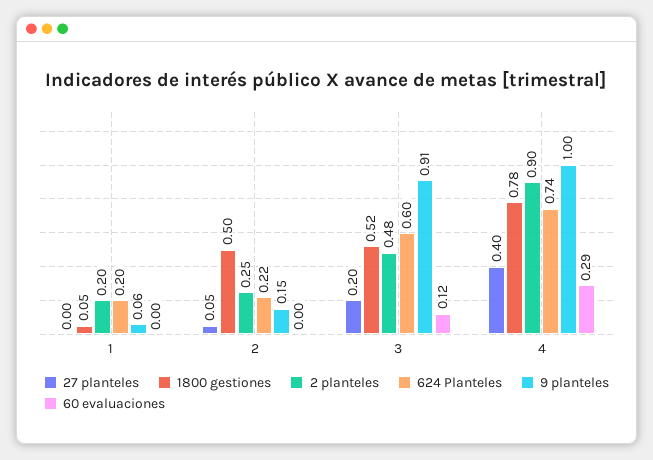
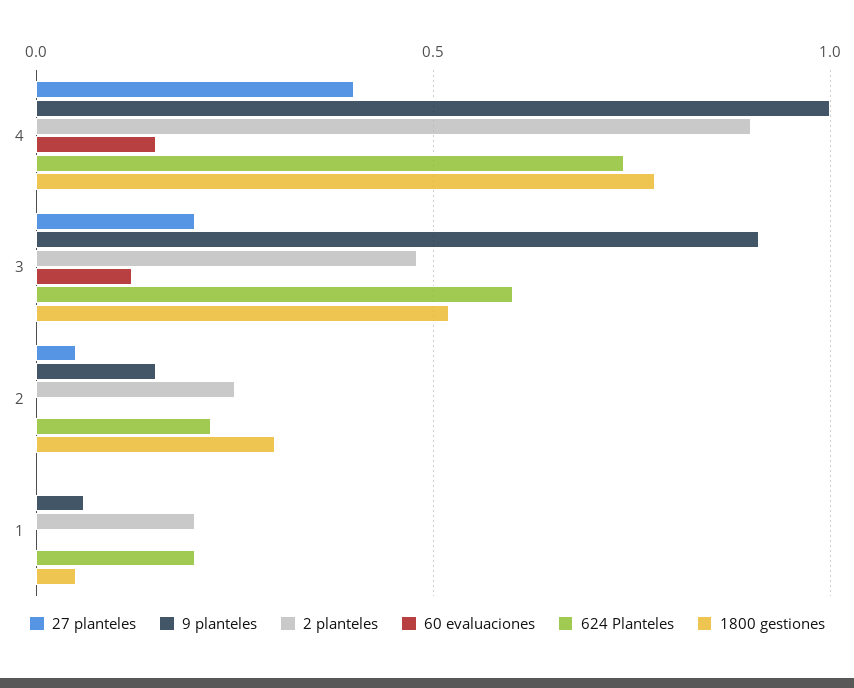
1800 gestiones, 2: 0.5 -> 0.3
60 evaluaciones, 4: 0.29 -> 0.15

